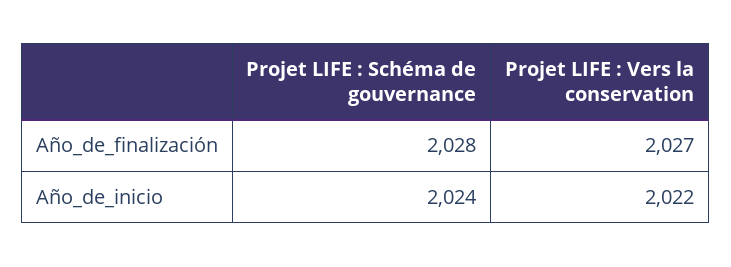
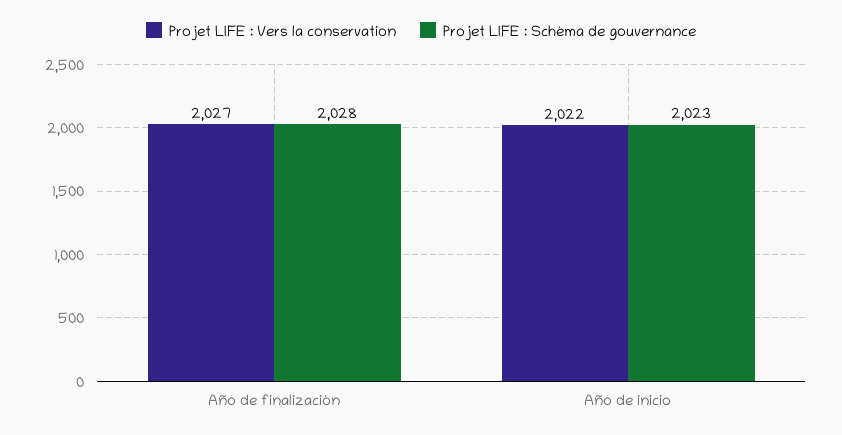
Projet LIFE : Schéma de gouvernance, Año_de_inicio: 2024 -> 2023

